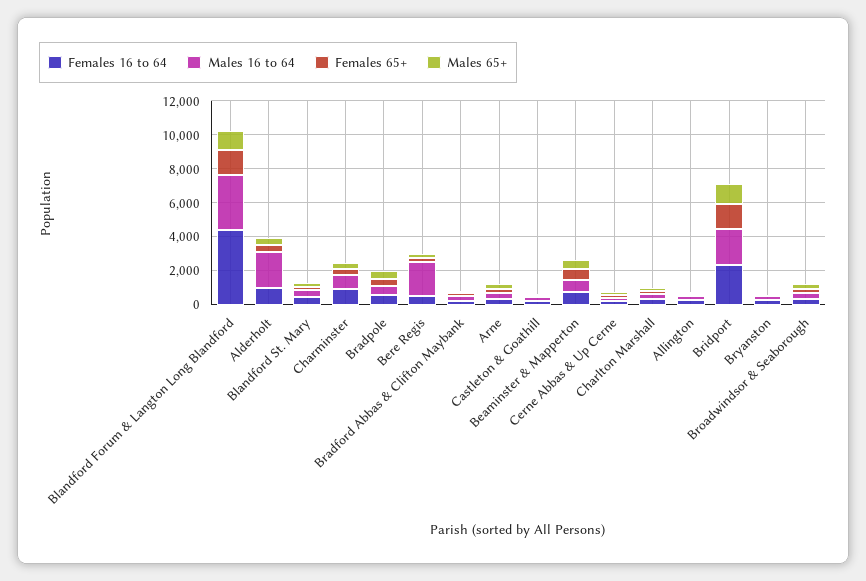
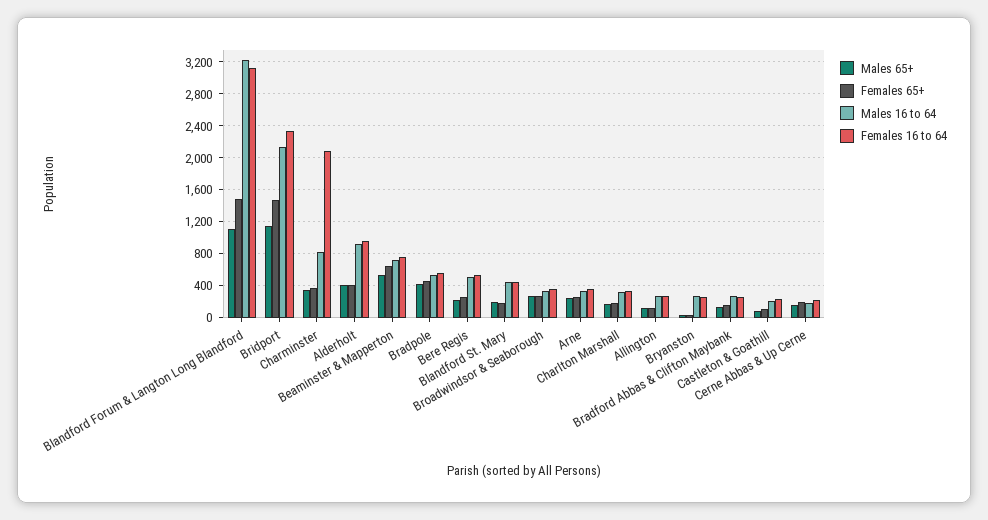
Females 16 to 64, Blandford Forum & Langton Long Blandford: 4500 -> 3100
Males 16 to 64, Alderholt: 2000 -> 900
Females 16 to 64, Charminster: 1000 -> 2100
Males 16 to 64, Bere Regis: 2000 -> 500

